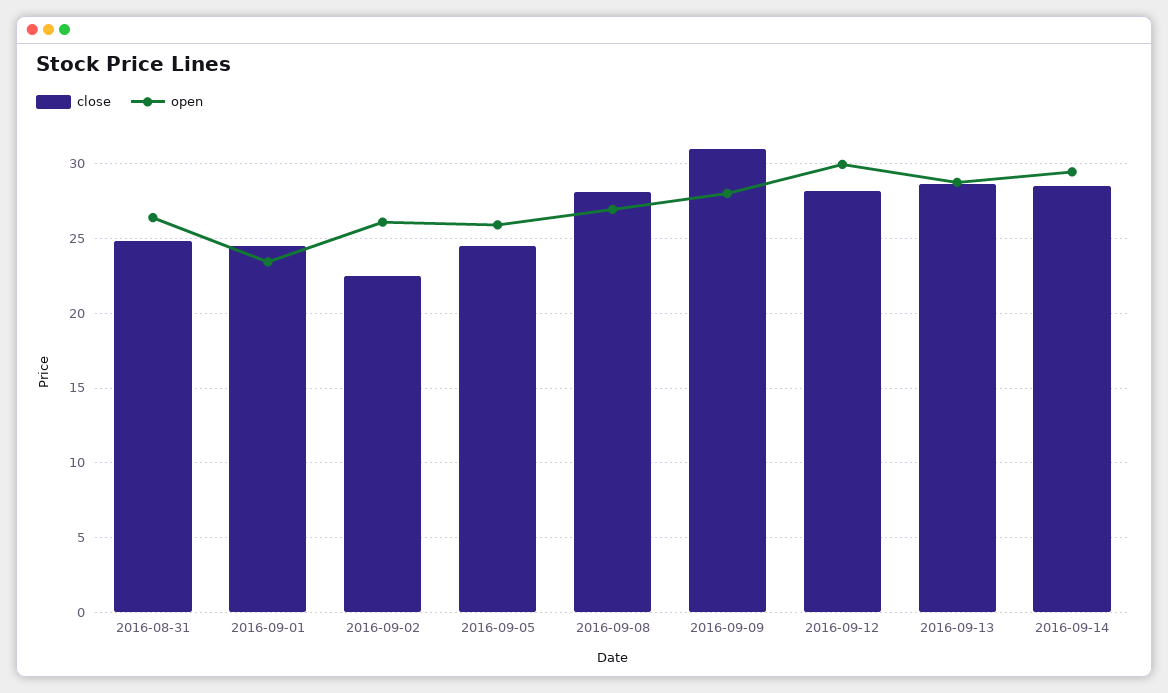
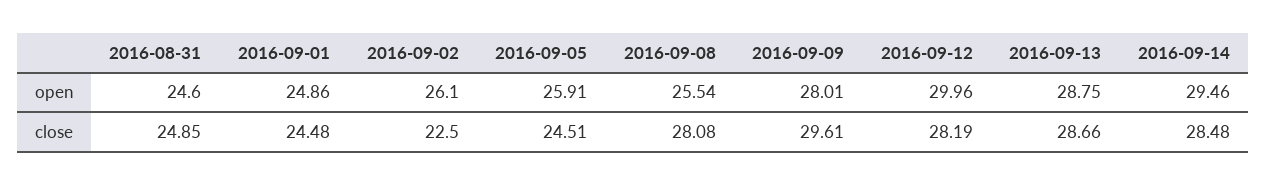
open, 2016-08-31: 26.5 -> 24.6
open, 2016-09-01: 23.5 -> 24.86
open, 2016-09-08: 27 -> 25.54
close, 2016-09-09: 31 -> 29.61

